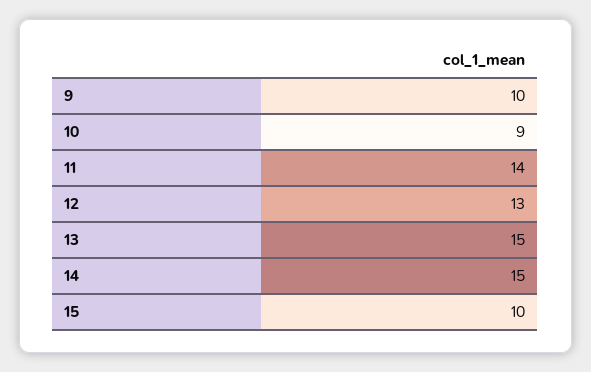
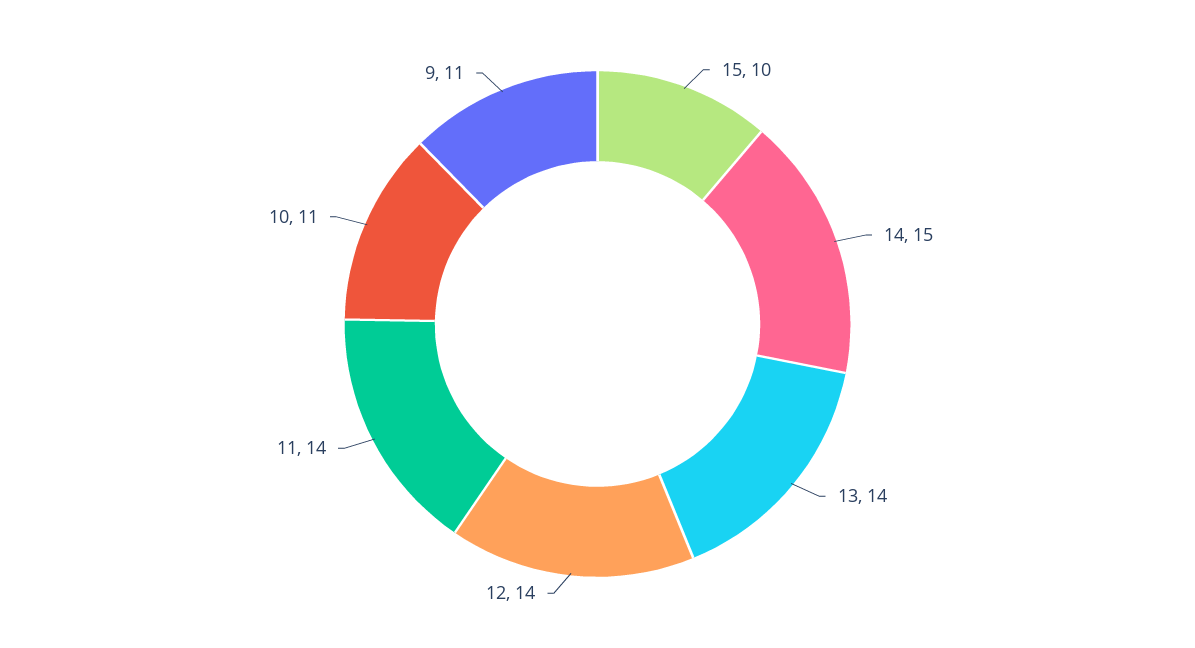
9: 10 -> 11
10: 9 -> 11
12: 13 -> 14
13: 15 -> 14

